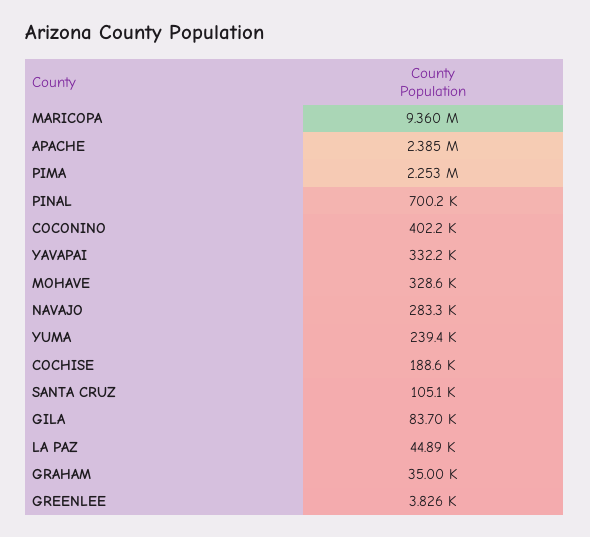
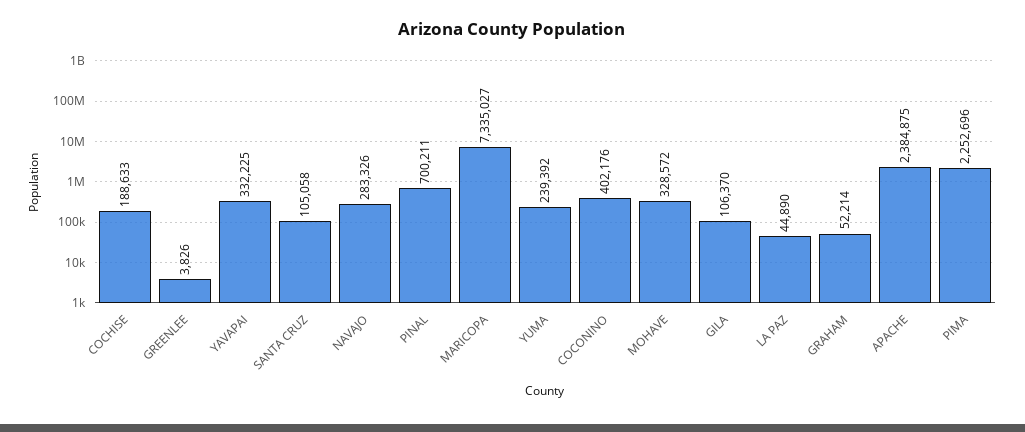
MARICOPA: 9360000 -> 7335027
GILA: 83700 -> 106370
GRAHAM: 35000 -> 52214

